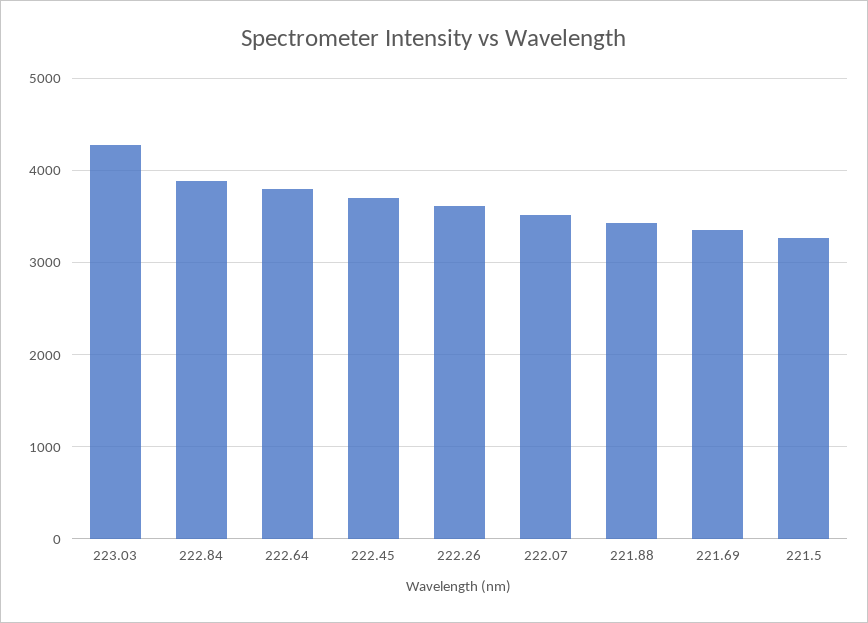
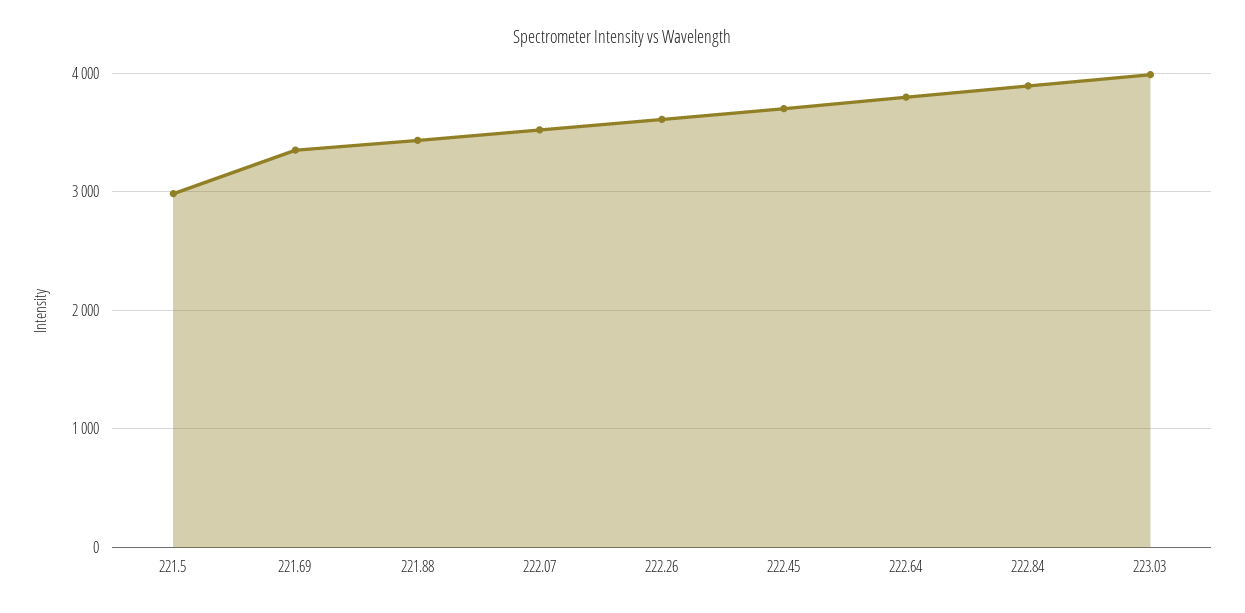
223.03: 4300 -> 4000
221.5: 3300 -> 3000

